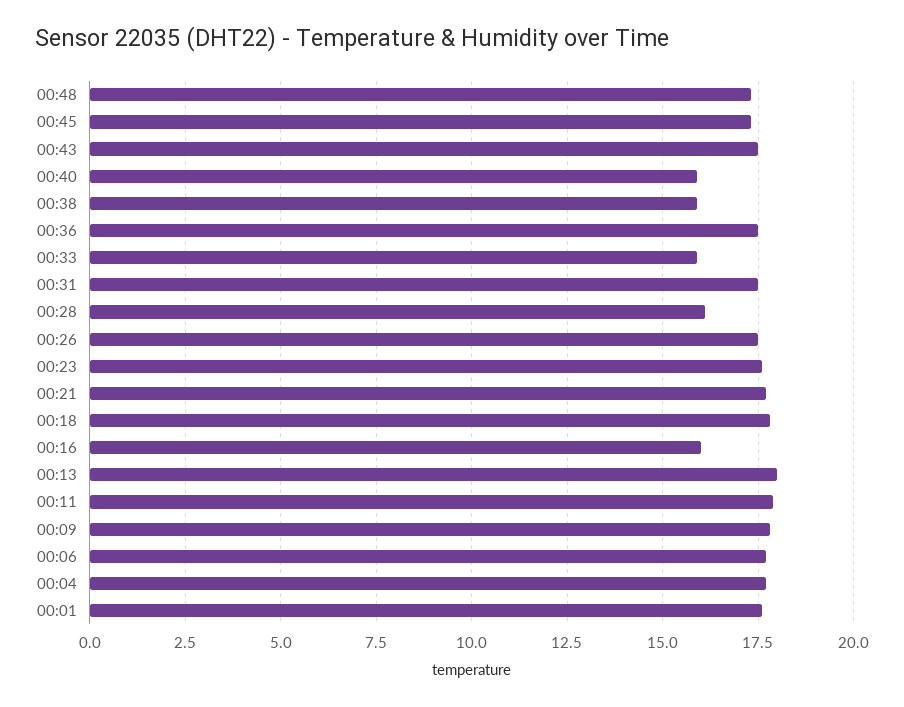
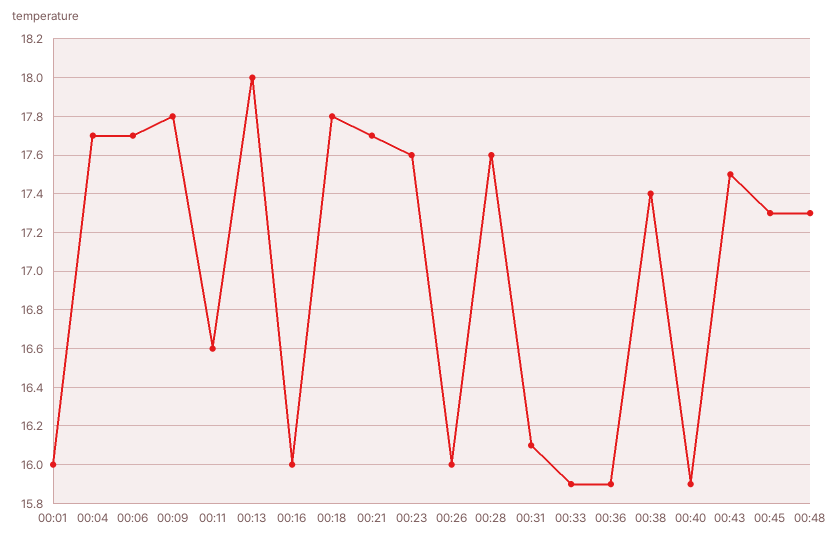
00:38: 16 -> 17.4
00:36: 17.5 -> 15.9
00:31: 17.5 -> 16.1
00:28: 16 -> 17.6
00:26: 17.5 -> 16
00:11: 18 -> 16.6
00:01: 17.5 -> 16

